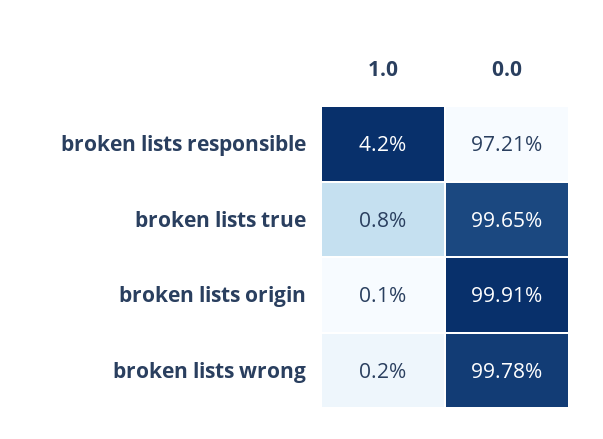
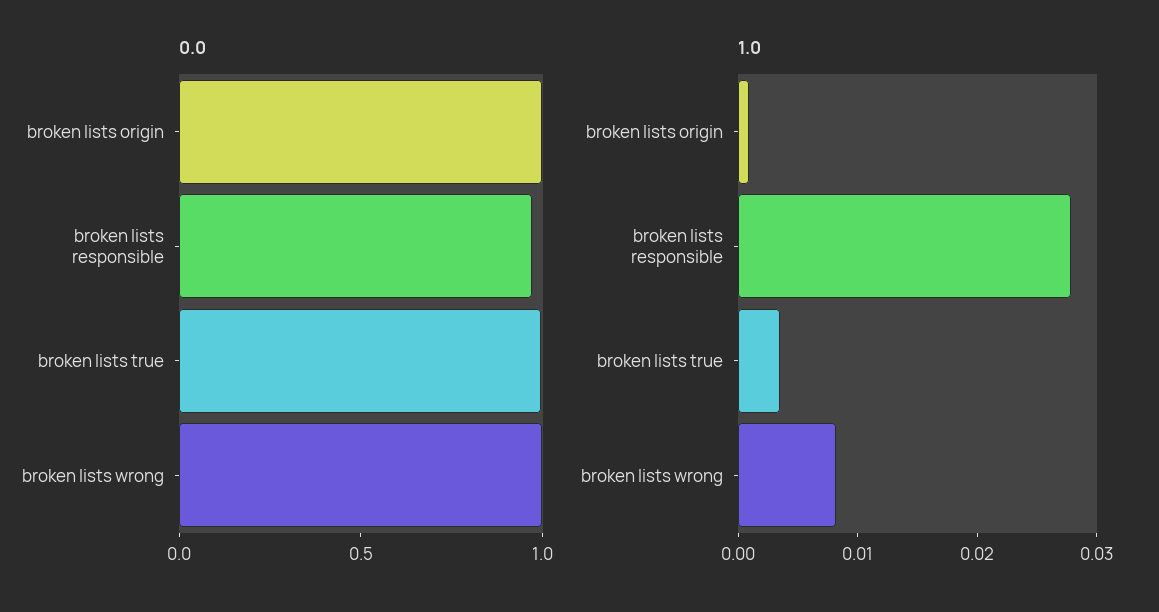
1.0, broken lists responsible: 0.042 -> 0.028
1.0, broken lists true: 0.008 -> 0.004
1.0, broken lists wrong: 0.002 -> 0.008

